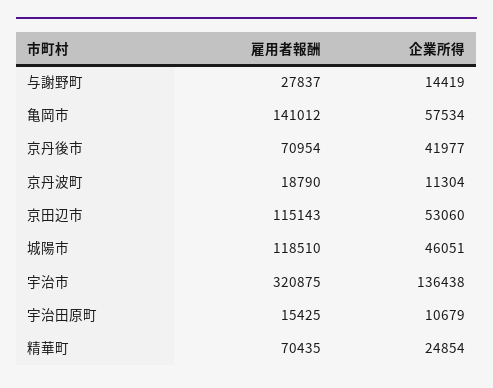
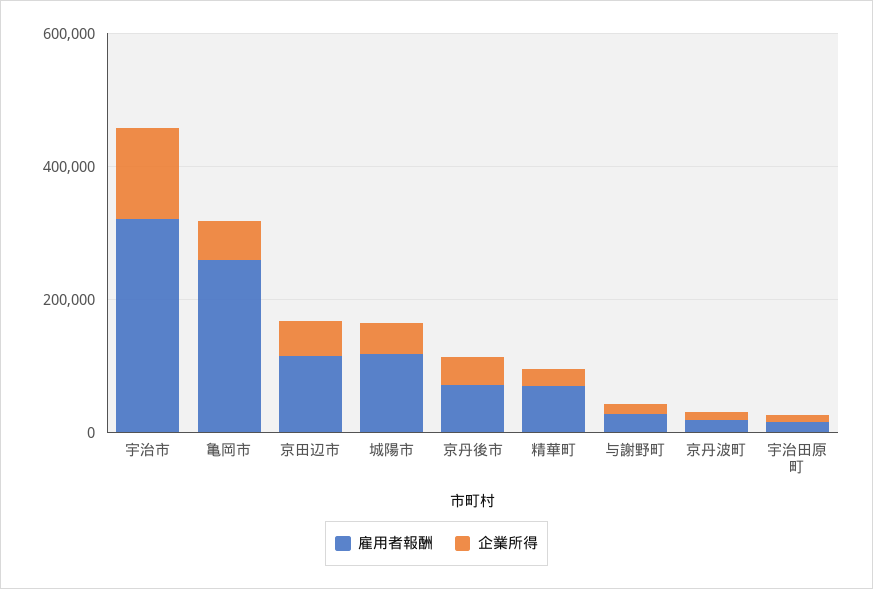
雇用者報酬, 亀岡市: 141012 -> 250000

